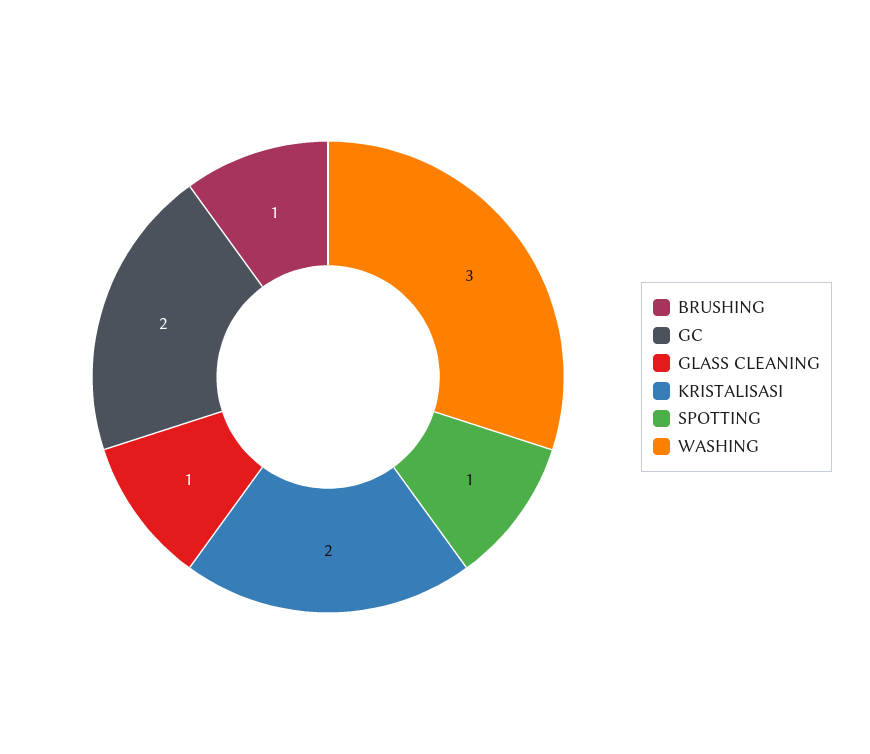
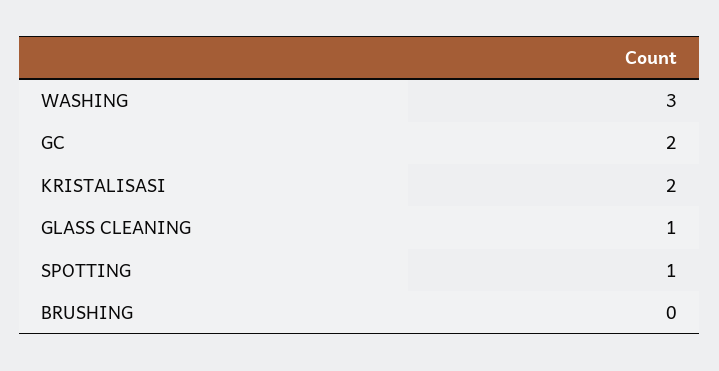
BRUSHING: 1 -> 0

